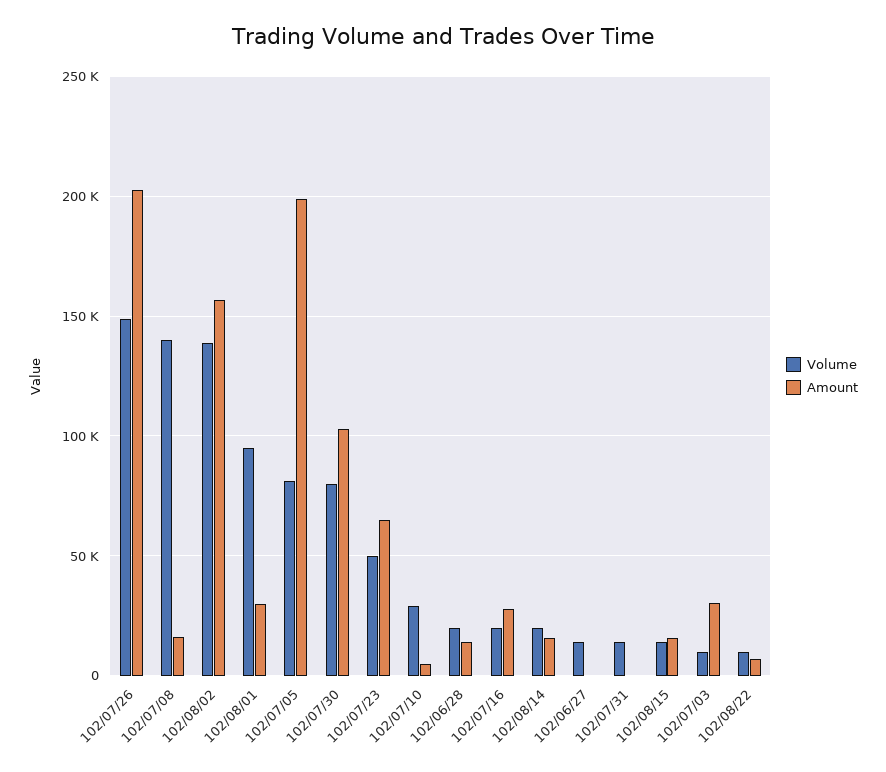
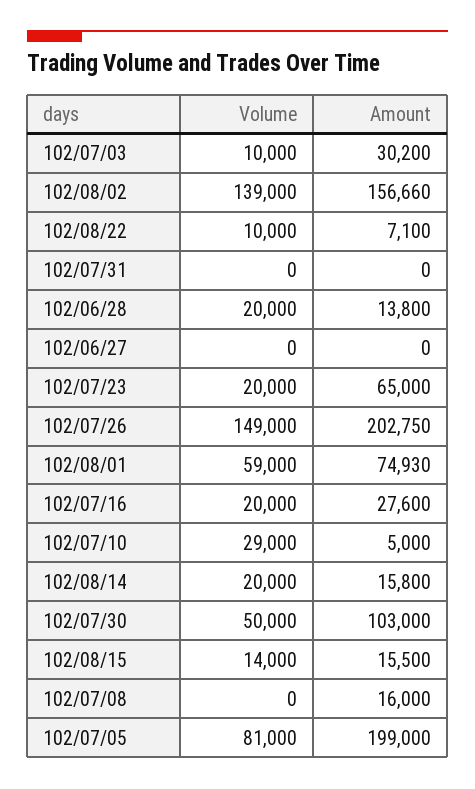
Volume, 102/07/08: 140000 -> 0
Volume, 102/08/01: 95000 -> 59000
Amount, 102/08/01: 30000 -> 74930
Volume, 102/07/30: 80000 -> 50000
Volume, 102/07/23: 50000 -> 20000
Volume, 102/06/27: 15000 -> 0
Volume, 102/07/31: 15000 -> 0

